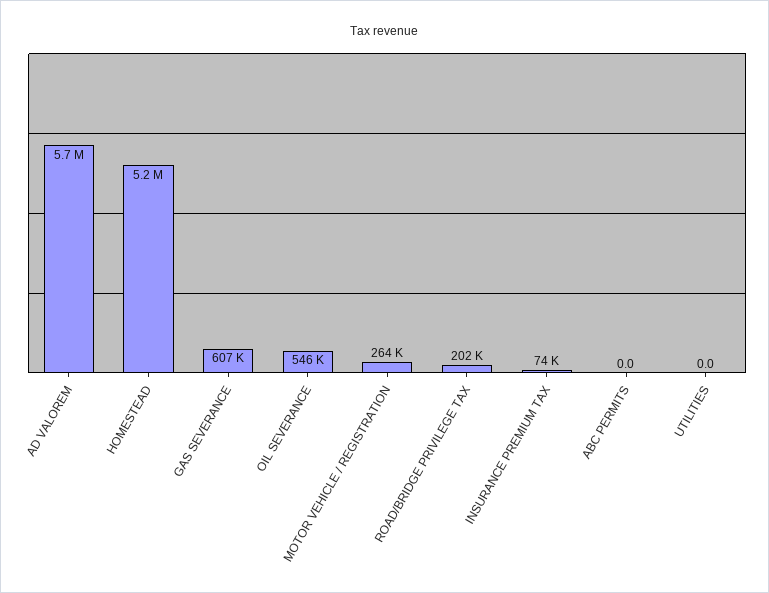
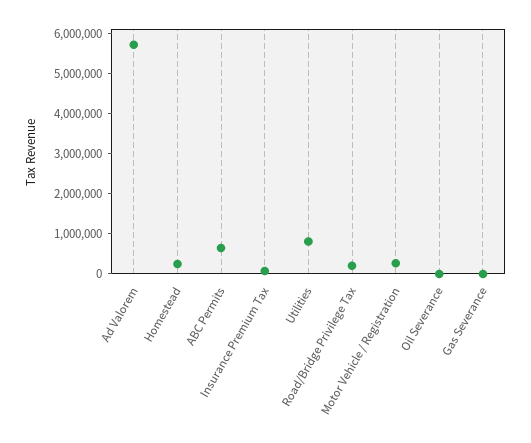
HOMESTEAD: 5200000 -> 200000
GAS SEVERANCE: 607000 -> 0
OIL SEVERANCE: 546000 -> 0
ABC PERMITS: 0 -> 600000
UTILITIES: 0 -> 800000

